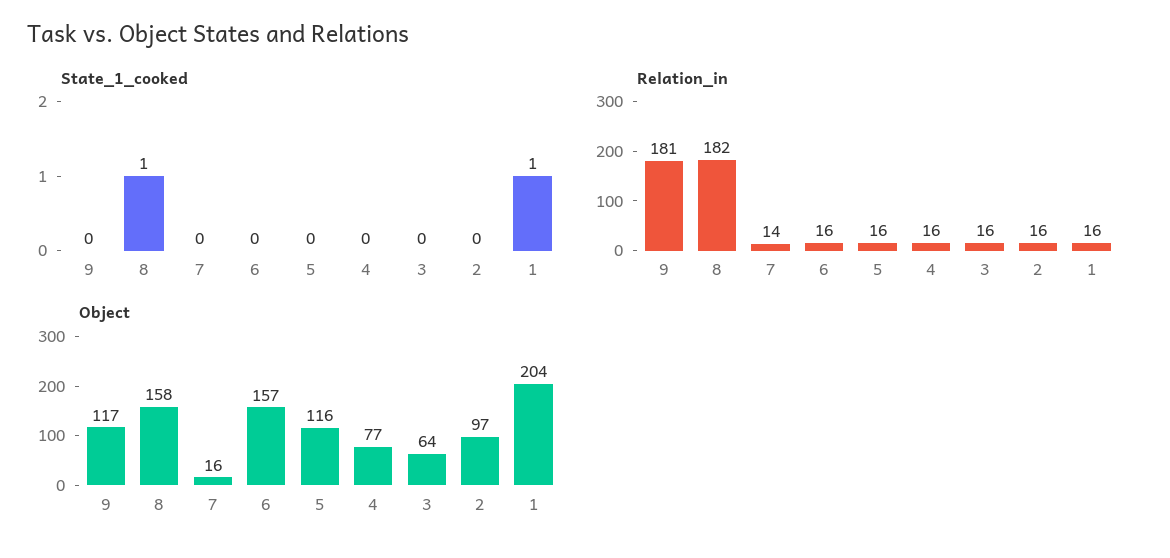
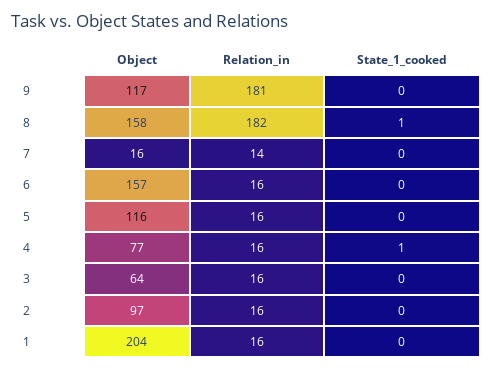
State_1_cooked, 4: 0 -> 1
State_1_cooked, 1: 1 -> 0

